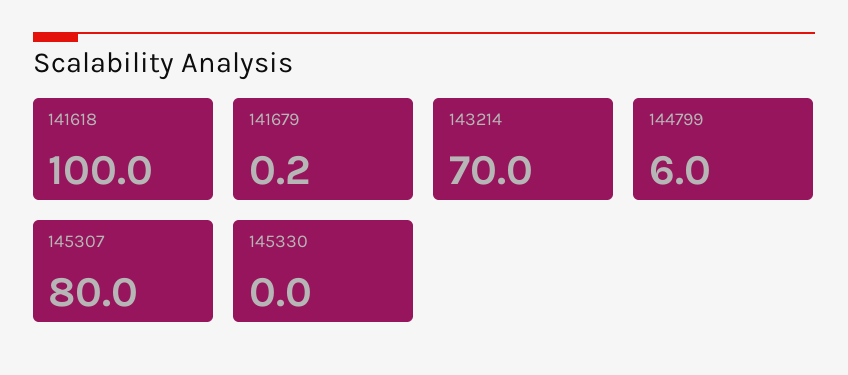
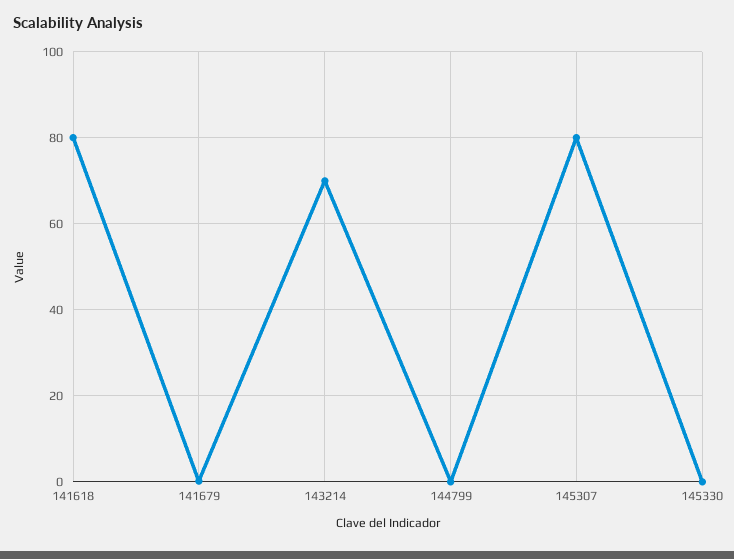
141618: 100 -> 80
144799: 6 -> 0

